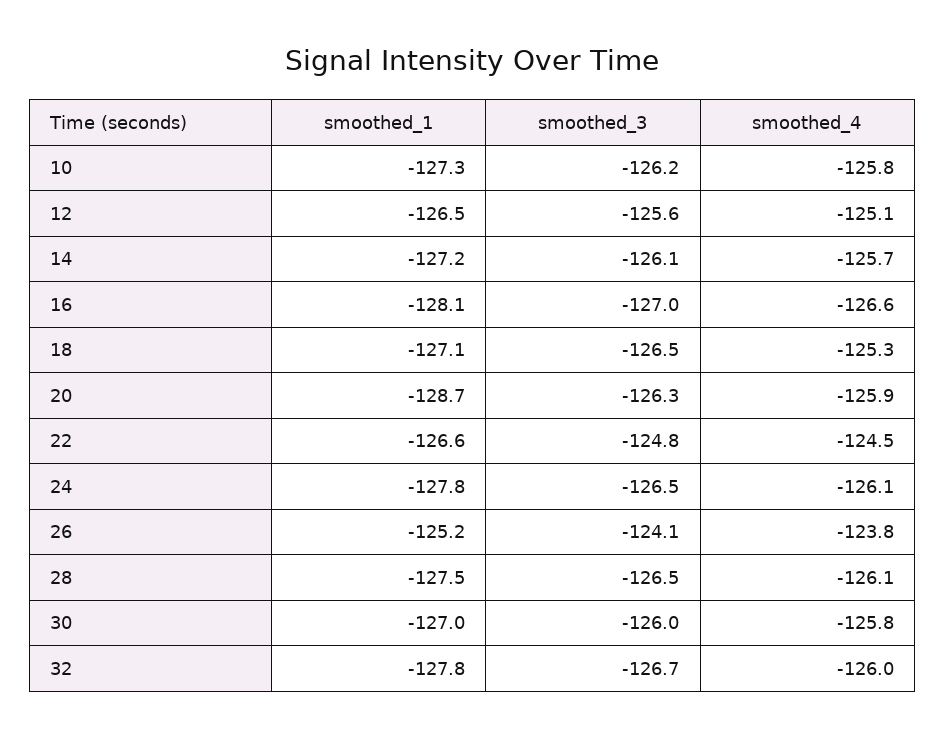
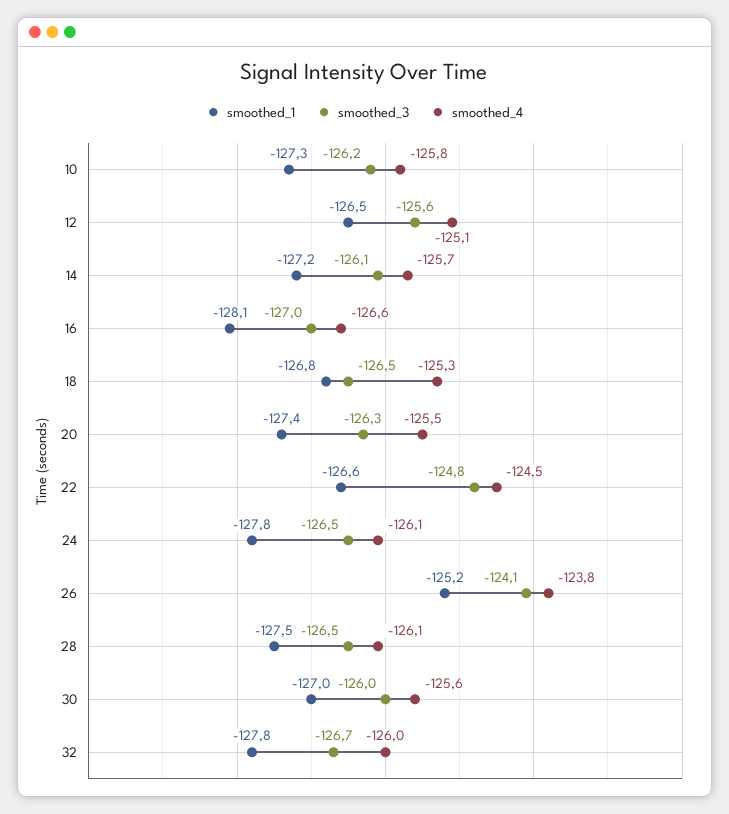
smoothed_1, 18: -127.1 -> -126.8
smoothed_1, 20: -128.7 -> -127.4
smoothed_4, 20: -125.9 -> -125.5
smoothed_4, 30: -125.8 -> -125.6

